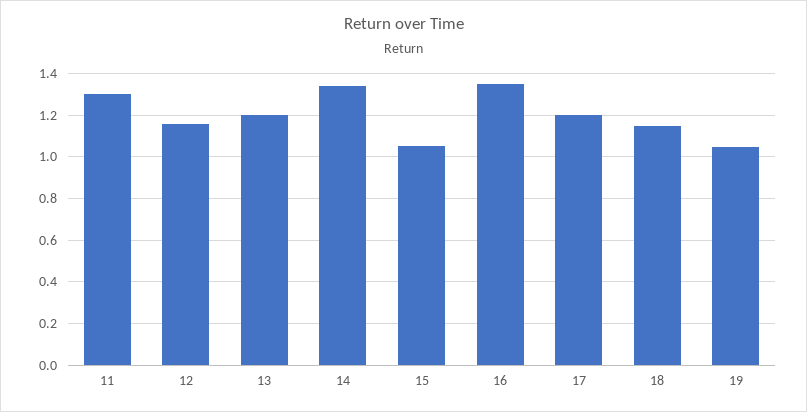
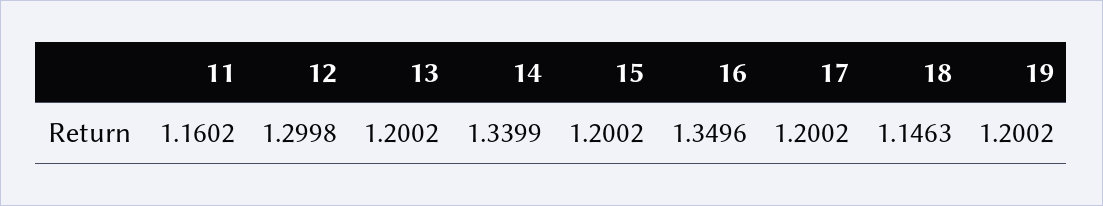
11: 1.3 -> 1.1602
12: 1.15 -> 1.2998
15: 1.05 -> 1.2002
19: 1.05 -> 1.2002

